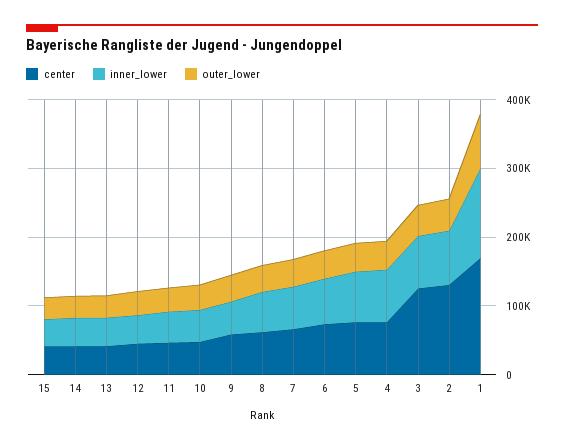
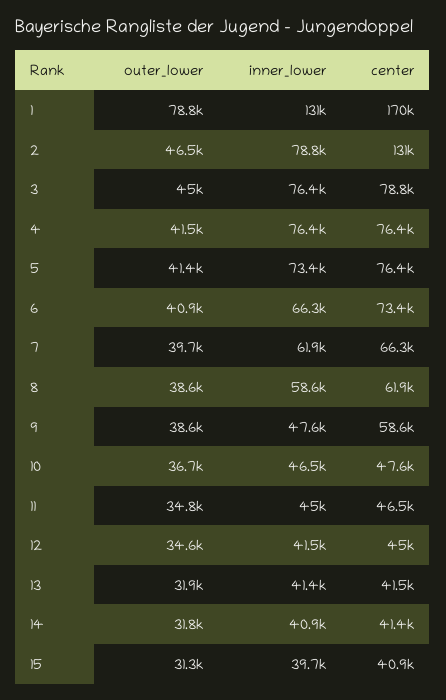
center, 3: 120000 -> 78800

